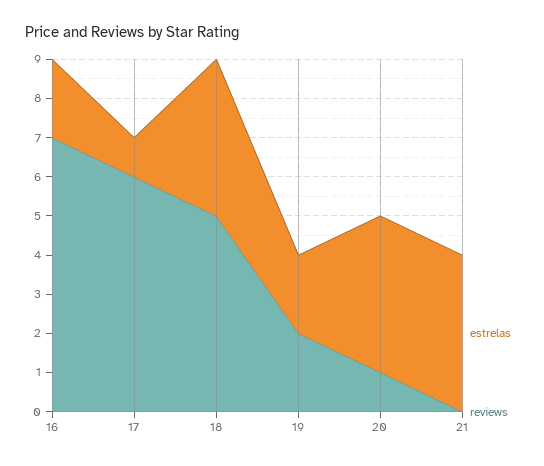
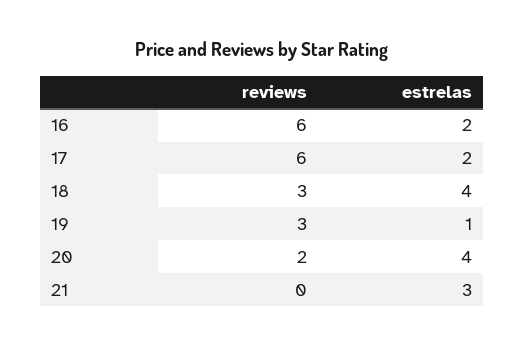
reviews, 16: 7 -> 6
estrelas, 17: 1 -> 2
reviews, 18: 5 -> 3
estrelas, 19: 2 -> 1
reviews, 19: 2 -> 3
reviews, 20: 1 -> 2
estrelas, 21: 4 -> 3

